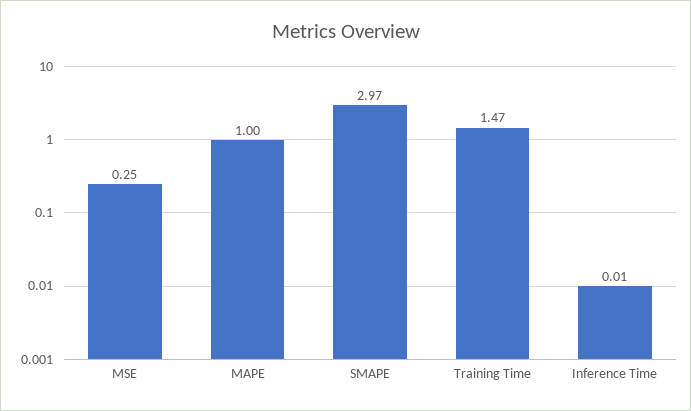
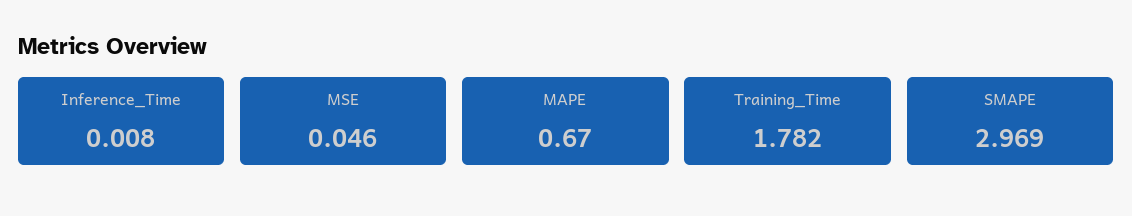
MSE: 0.25 -> 0.046
MAPE: 1 -> 0.67
Training Time: 1.47 -> 1.782

